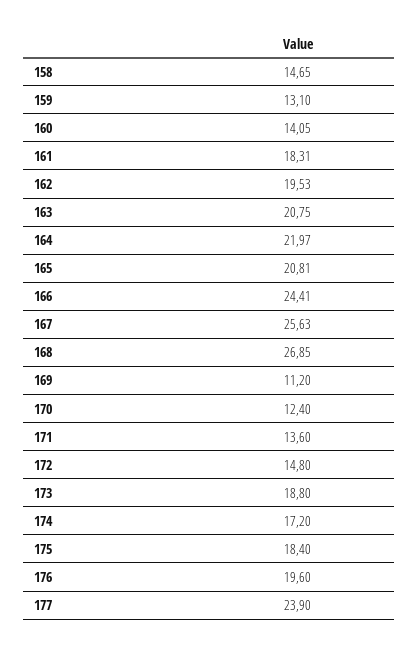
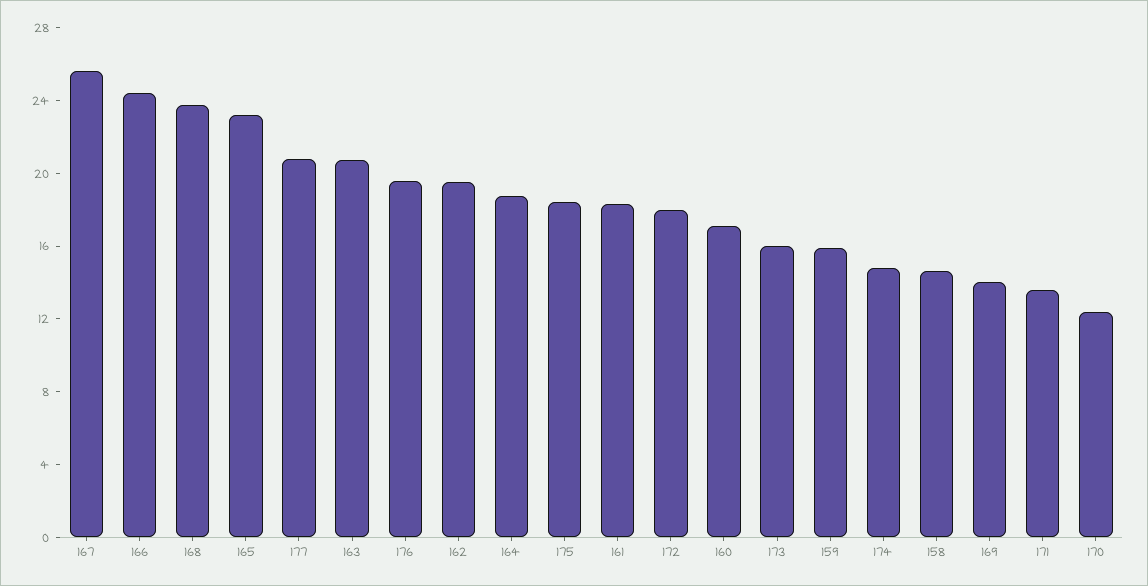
159: 13.1 -> 16
160: 14.05 -> 17
164: 21.97 -> 19
165: 20.81 -> 23
168: 26.85 -> 24
169: 11.2 -> 14
172: 14.8 -> 18
173: 18.8 -> 16
174: 17.2 -> 15
177: 23.9 -> 21

